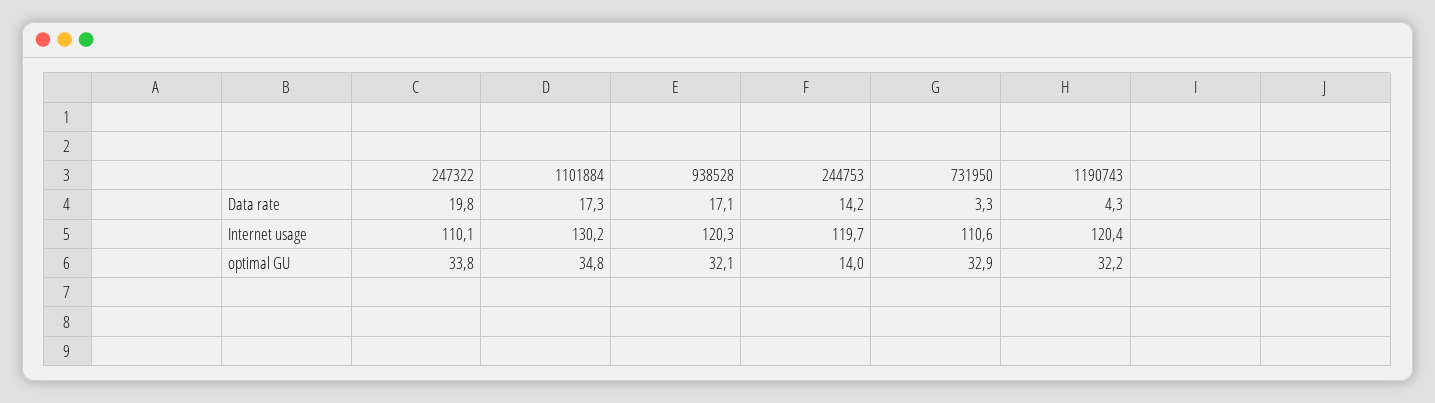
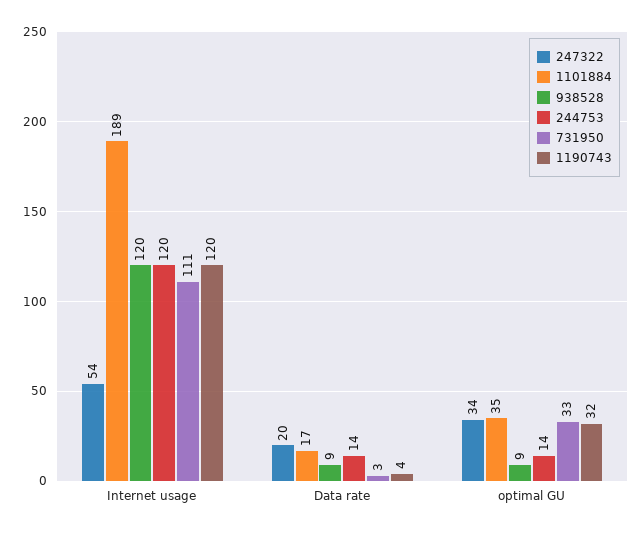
938528, Data rate: 17.1 -> 9
247322, Internet usage: 110.1 -> 54
1101884, Internet usage: 130.2 -> 189
938528, optimal GU: 32.1 -> 9

